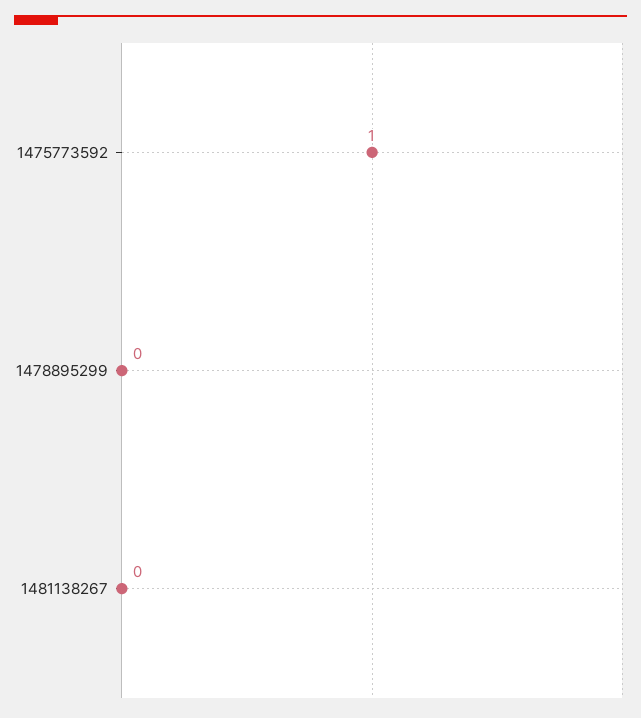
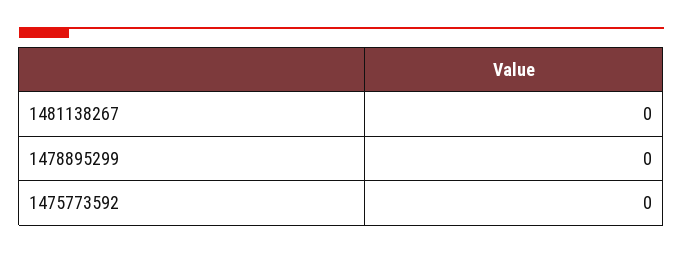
1475773592: 1 -> 0

